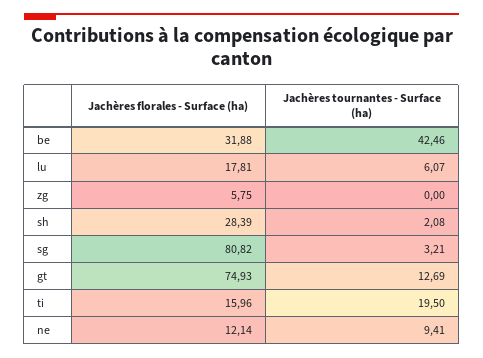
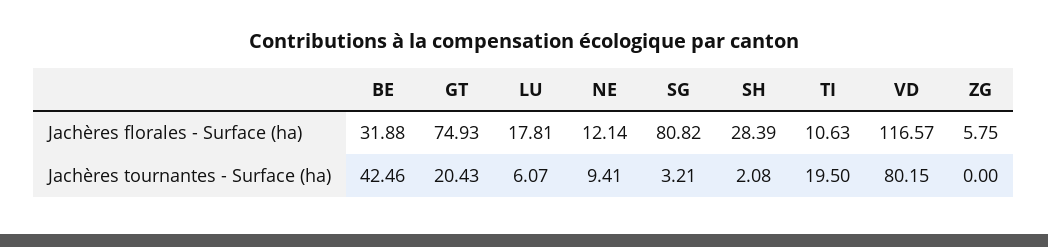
Jachères tournantes - Surface (ha), gt: 12.69 -> 20.43
Jachères florales - Surface (ha), ti: 15.96 -> 10.63
Jachères florales - Surface (ha), VD: none -> 116.57
Jachères tournantes - Surface (ha), VD: none -> 80.15

